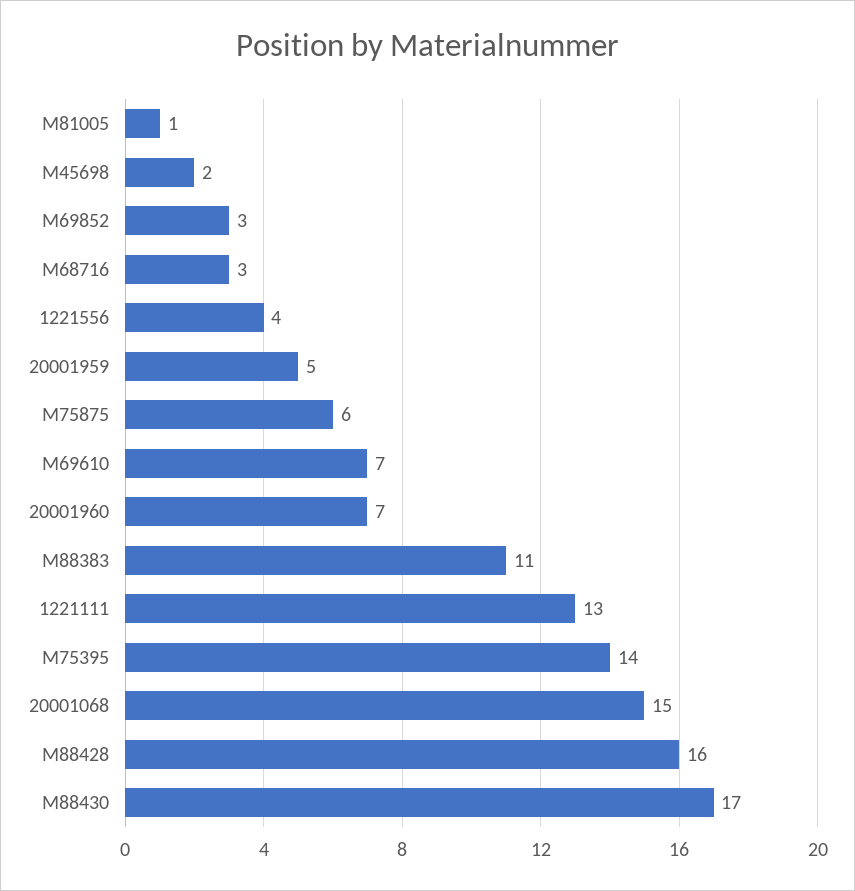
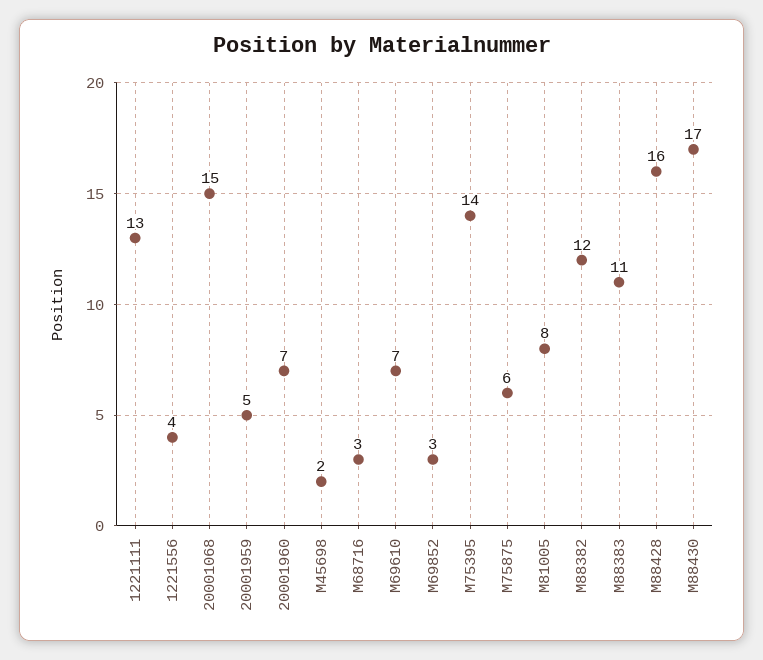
M81005: 1 -> 8
M88382: none -> 12

